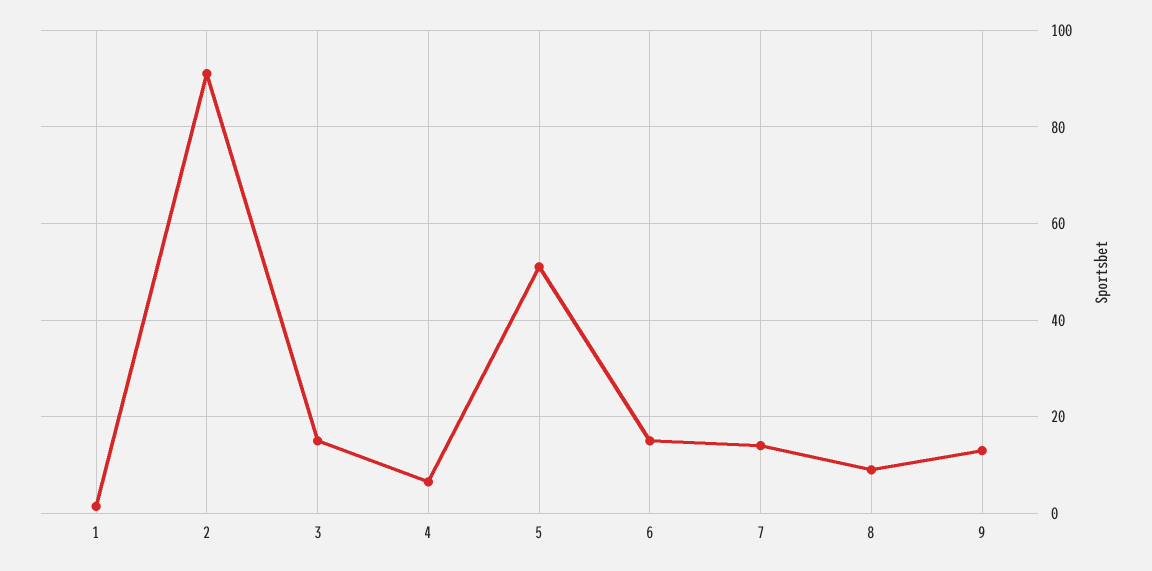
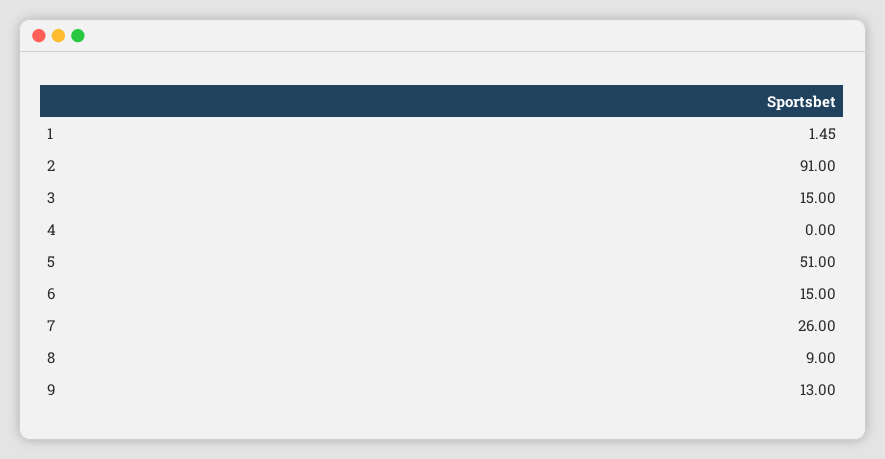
4: 6 -> 0
7: 14 -> 26

